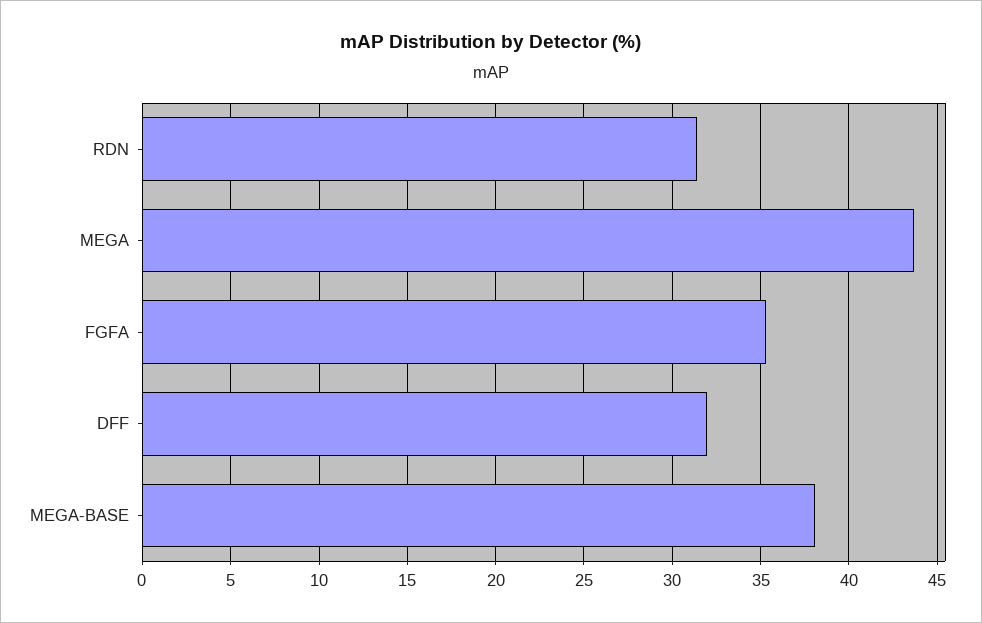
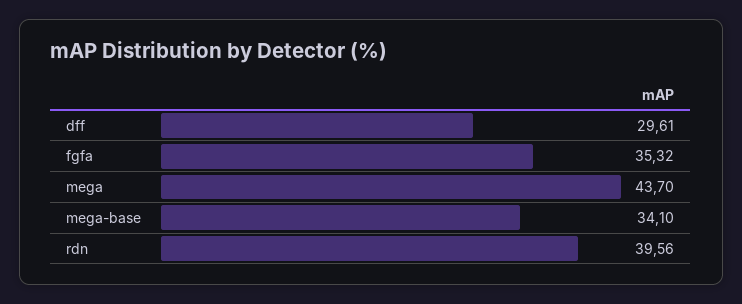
RDN: 31.5 -> 39.56
DFF: 32 -> 29.61
MEGA-BASE: 38 -> 34.1

